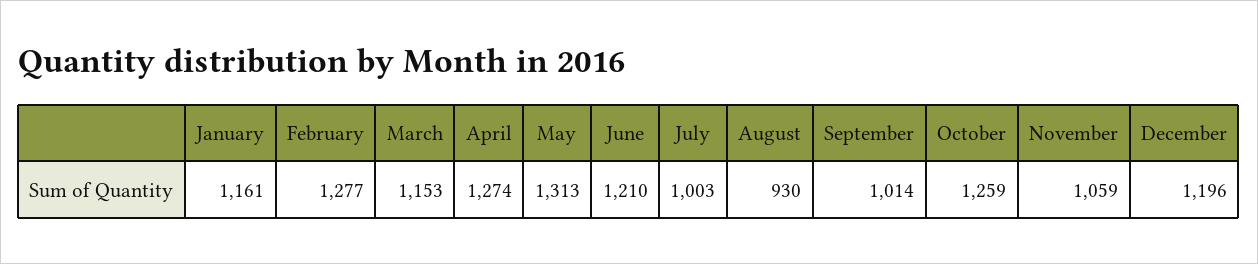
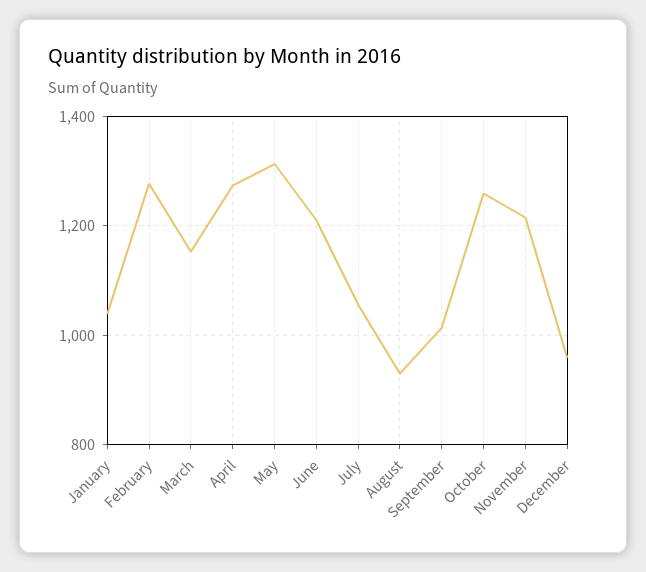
January: 1161 -> 1040
July: 1003 -> 1060
November: 1059 -> 1220
December: 1196 -> 960

